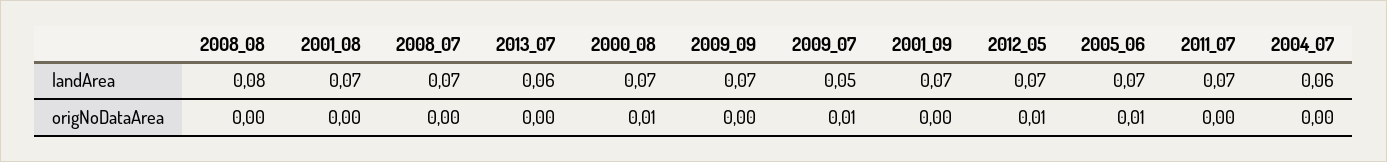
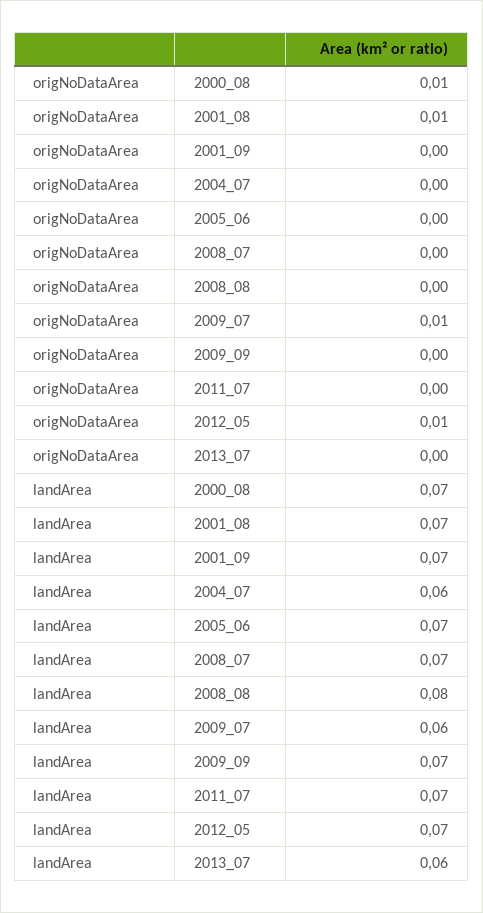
2009_07, landArea: 0.05 -> 0.06
2001_08, origNoDataArea: 0 -> 0.01
2005_06, origNoDataArea: 0.01 -> 0

